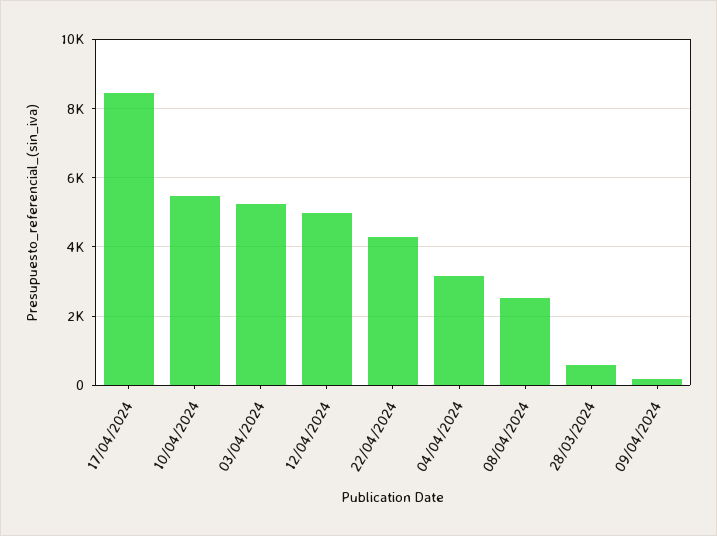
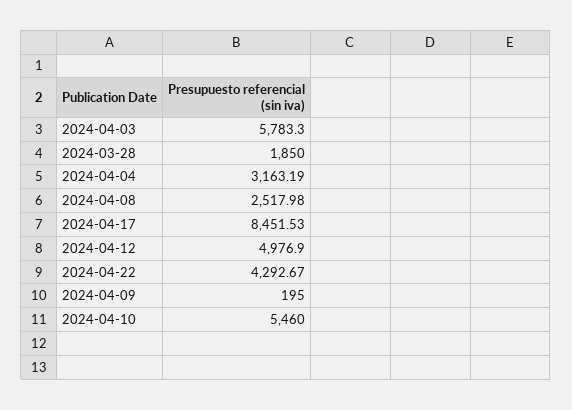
03/04/2024: 5200 -> 5783.3
28/03/2024: 600 -> 1850

